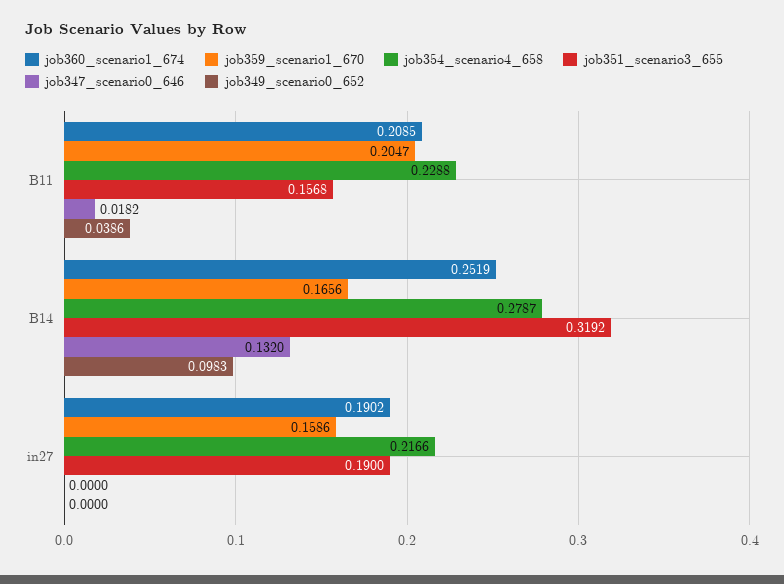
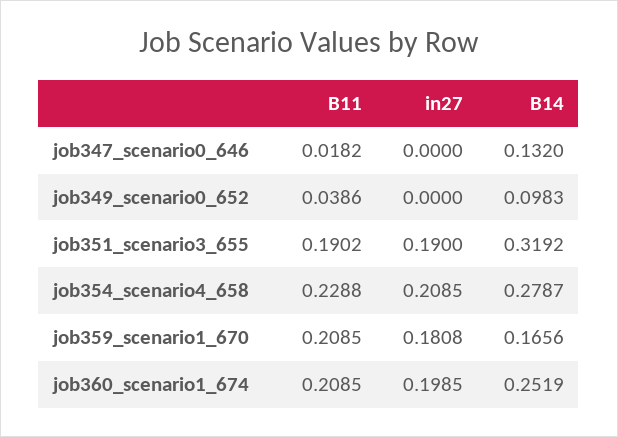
job359_scenario1_670, B11: 0.2047 -> 0.2085
job351_scenario3_655, B11: 0.1568 -> 0.1902
job360_scenario1_674, in27: 0.1902 -> 0.1985
job359_scenario1_670, in27: 0.1586 -> 0.1808
job354_scenario4_658, in27: 0.2166 -> 0.2085

